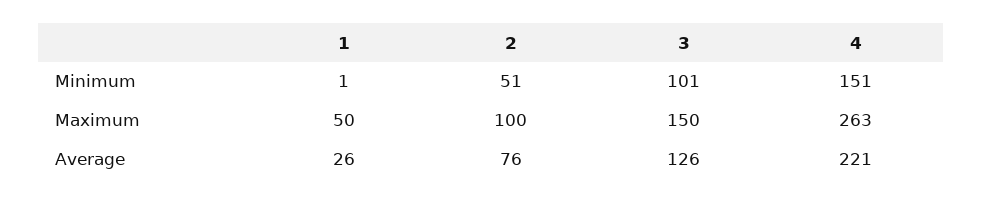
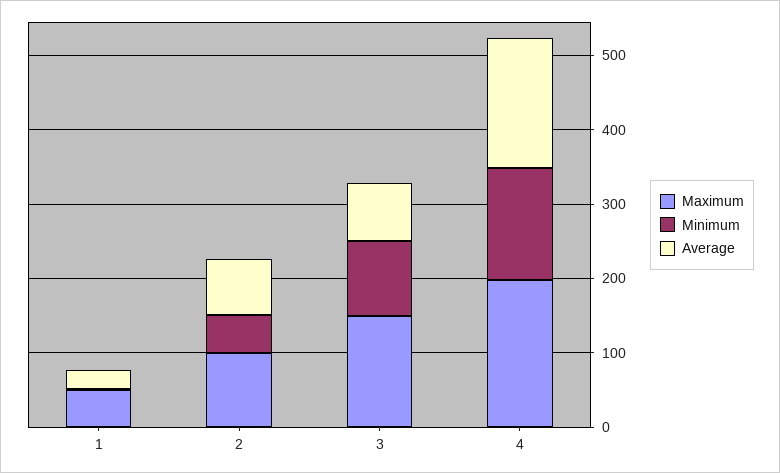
Maximum, 4: 263 -> 200
Average, 3: 126 -> 80
Average, 4: 221 -> 180

